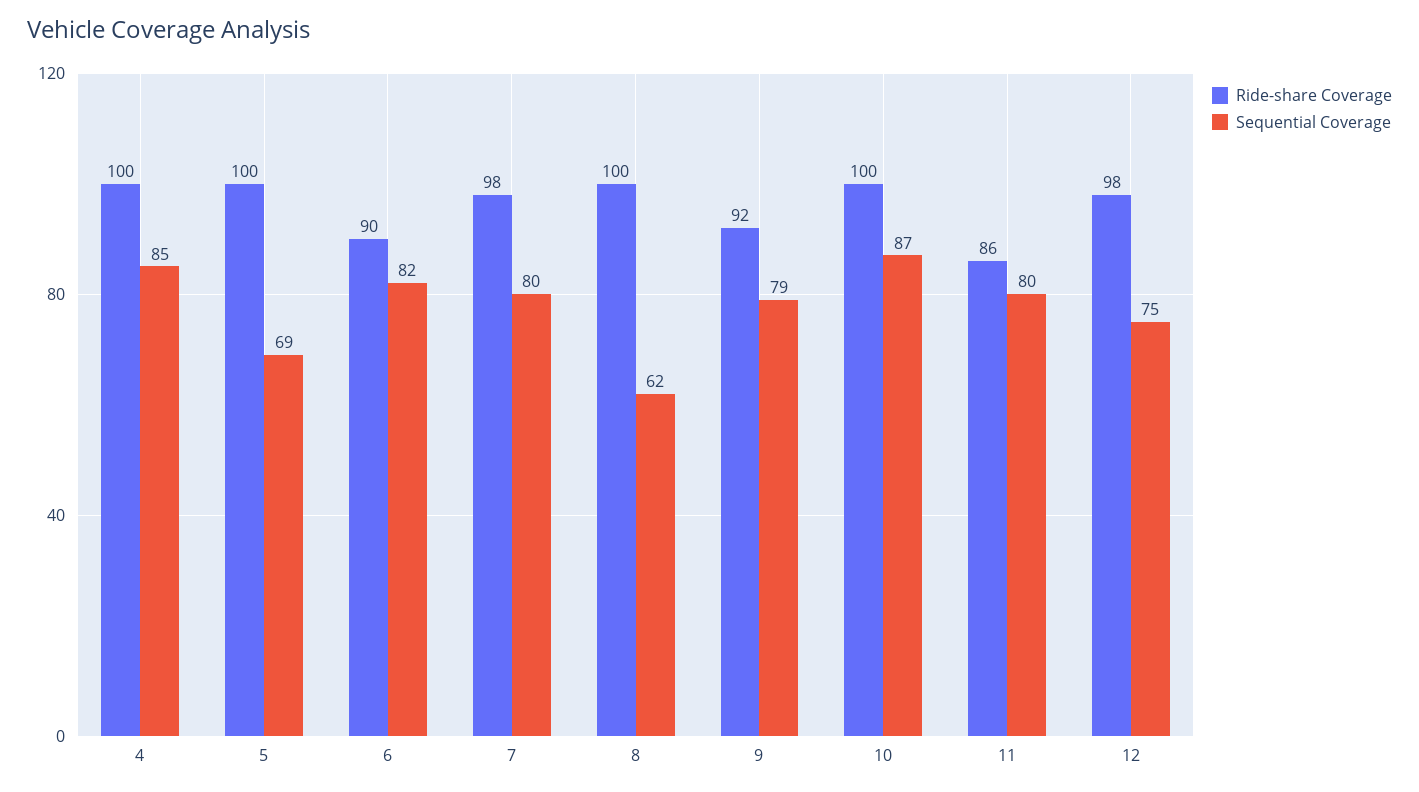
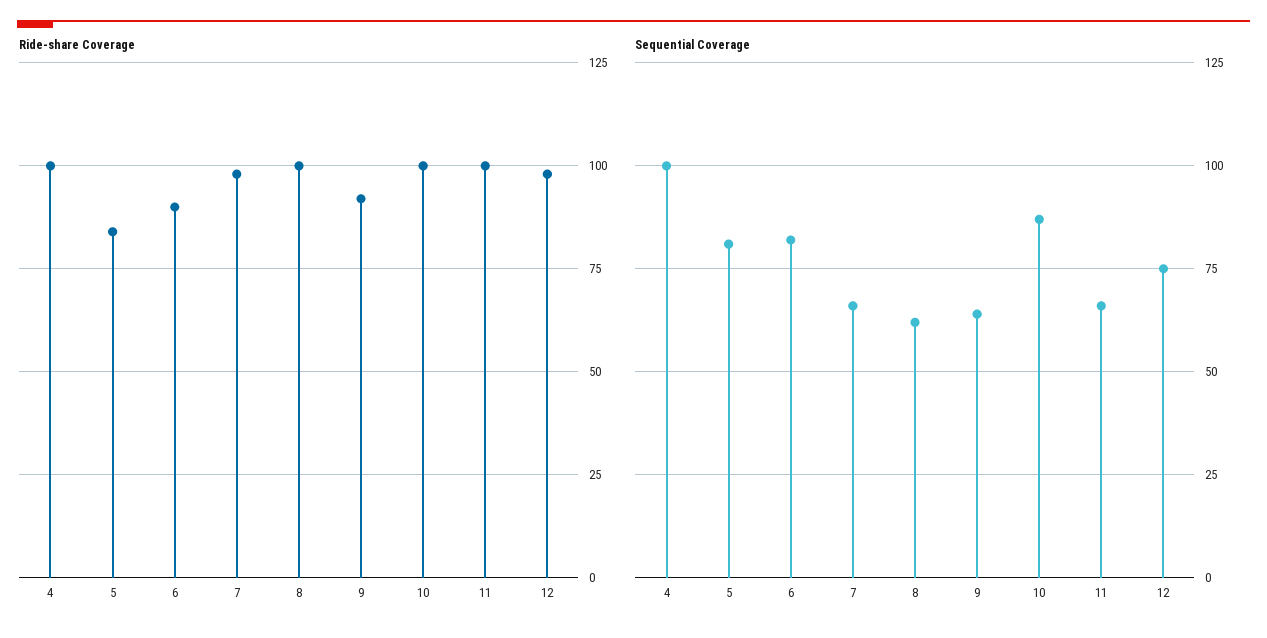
Sequential Coverage, 4: 85 -> 100
Ride-share Coverage, 5: 100 -> 85
Sequential Coverage, 5: 69 -> 80
Sequential Coverage, 7: 80 -> 65
Sequential Coverage, 9: 79 -> 65
Ride-share Coverage, 11: 86 -> 100
Sequential Coverage, 11: 80 -> 65

